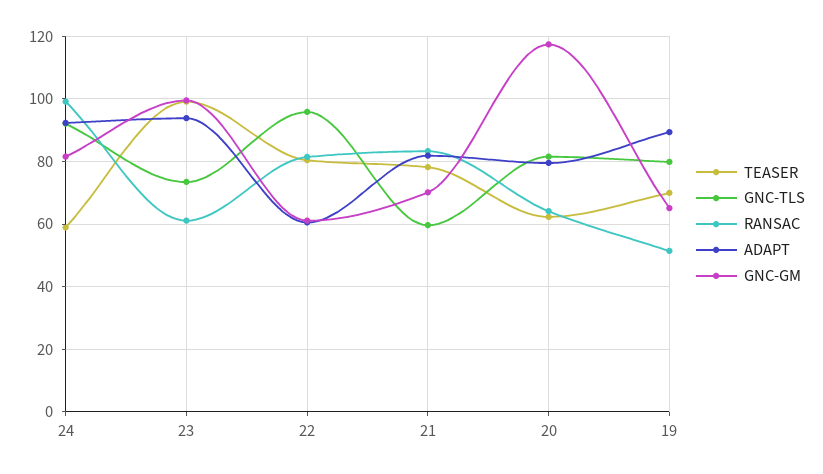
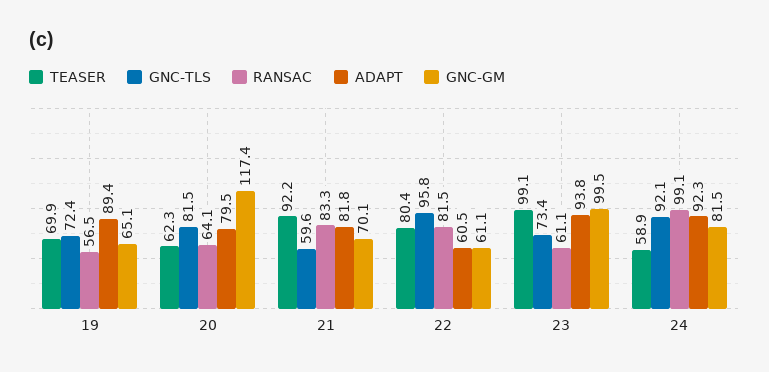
TEASER, 21: 78 -> 92.2
GNC-TLS, 19: 80 -> 72.4
RANSAC, 19: 52 -> 56.5

